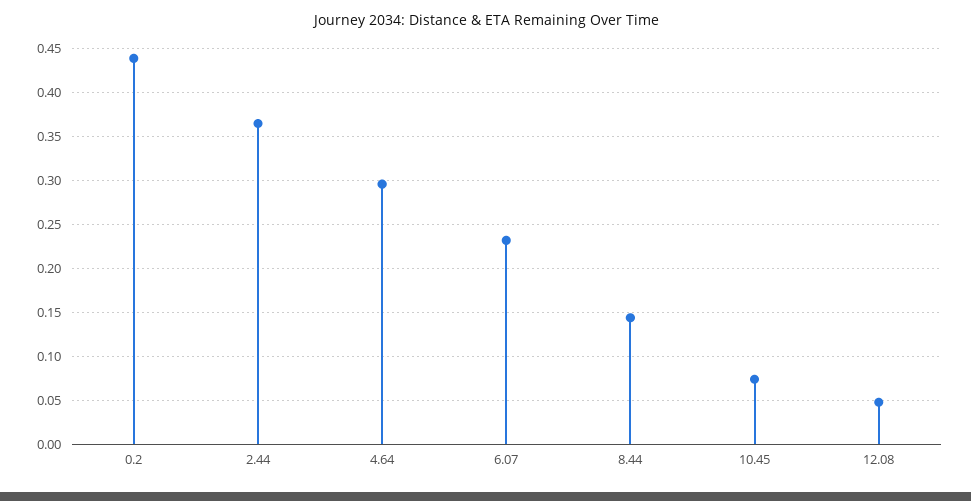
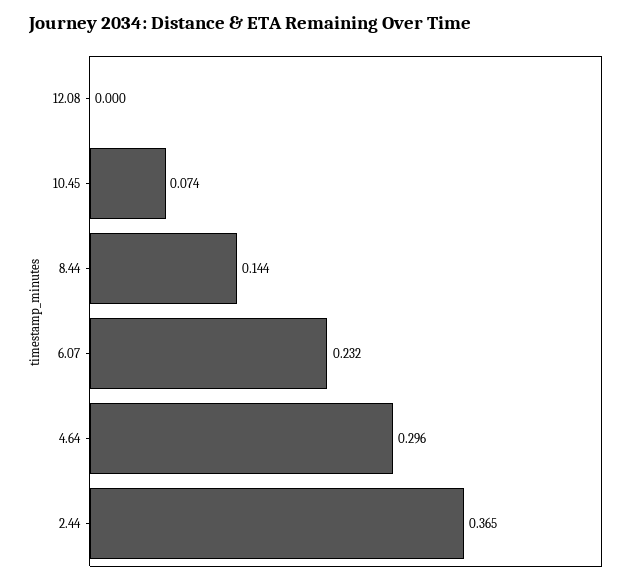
0.2: 0.44 -> none
12.08: 0.05 -> 0

